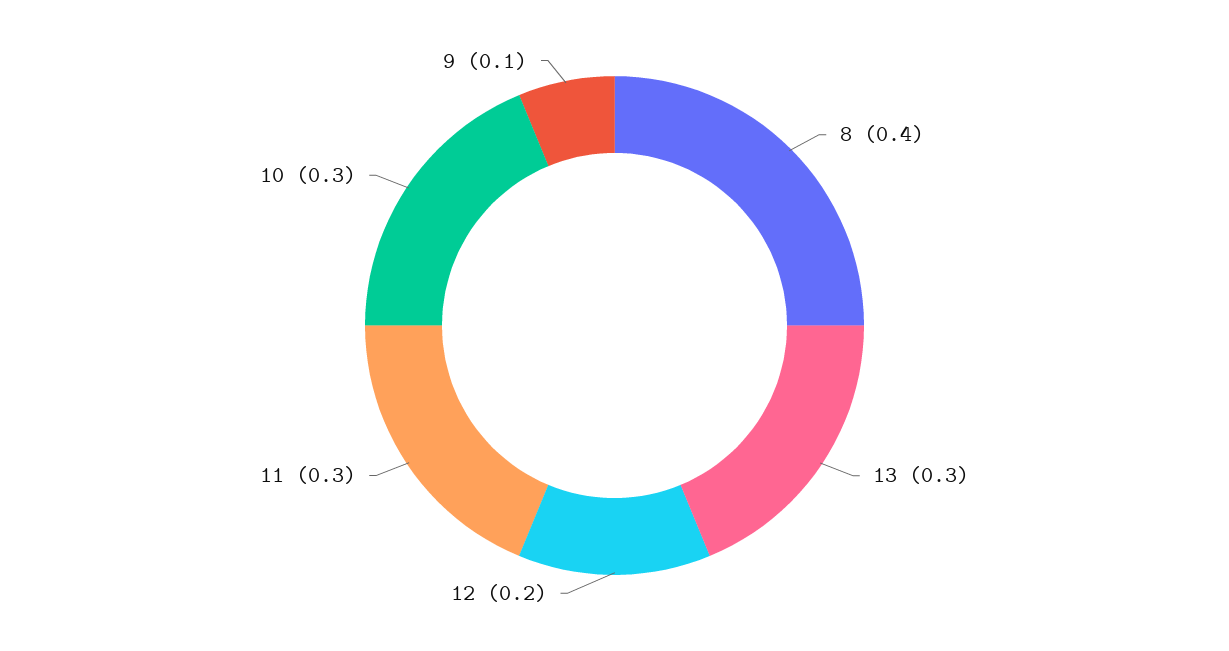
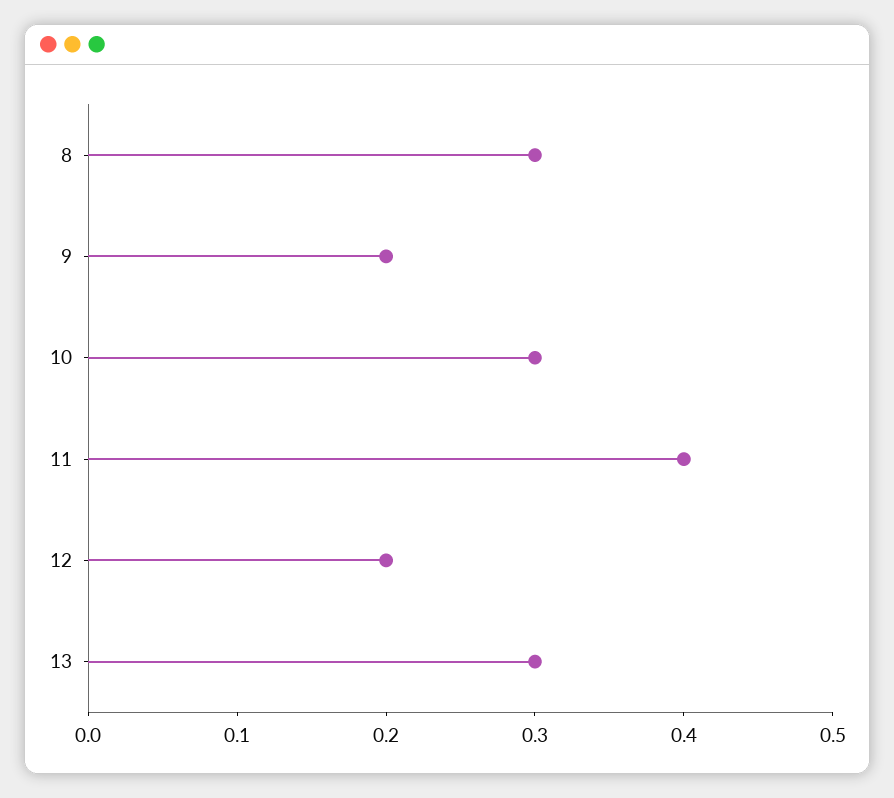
8: 0.4 -> 0.3
11: 0.3 -> 0.4
9: 0.1 -> 0.2

